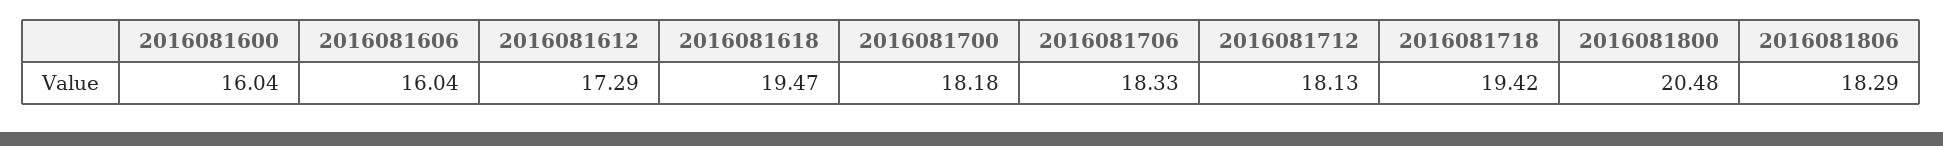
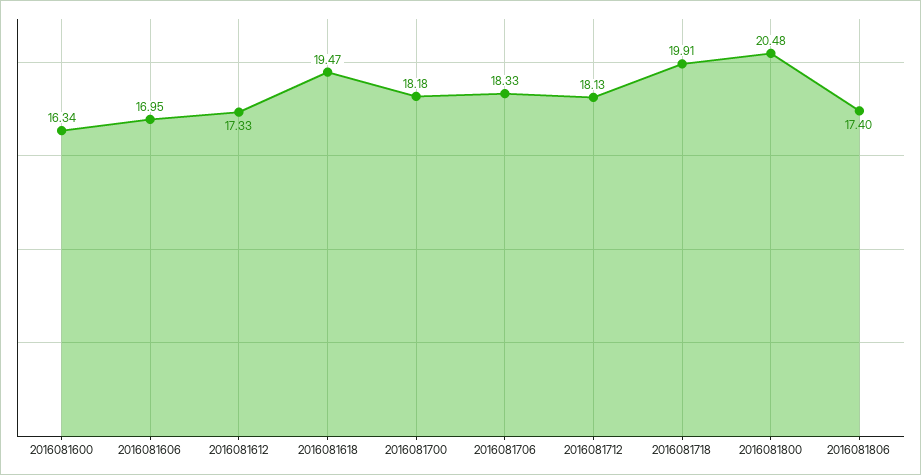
2016081600: 16.04 -> 16.34
2016081606: 16.04 -> 16.95
2016081612: 17.29 -> 17.33
2016081718: 19.42 -> 19.91
2016081806: 18.29 -> 17.4

